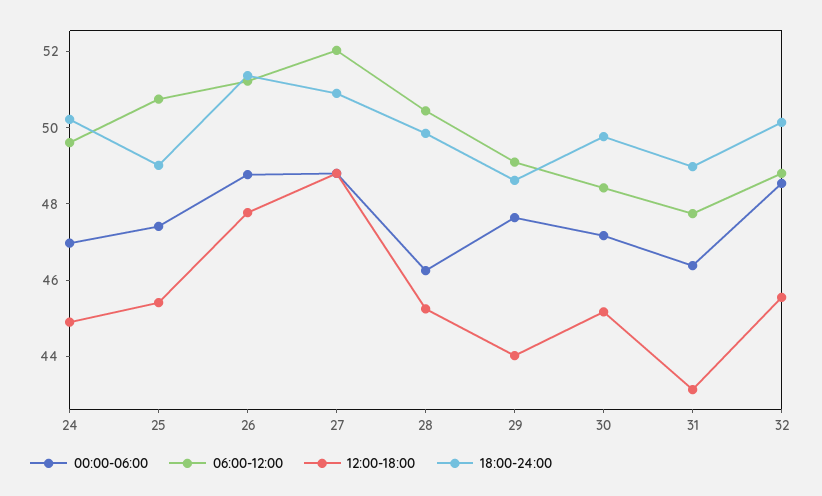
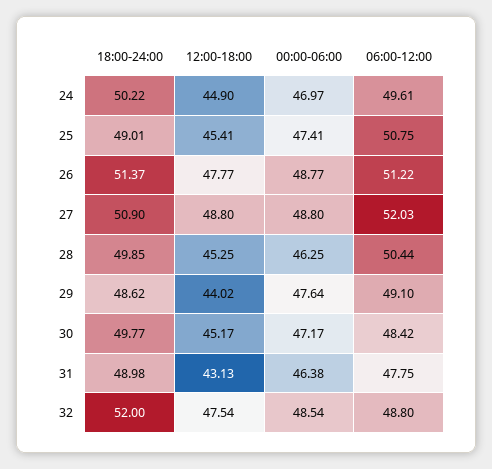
12:00-18:00, 32: 45.5 -> 47.54
18:00-24:00, 32: 50 -> 52

